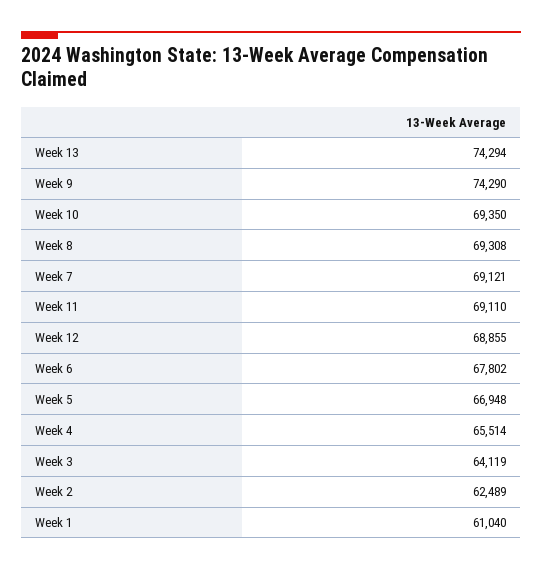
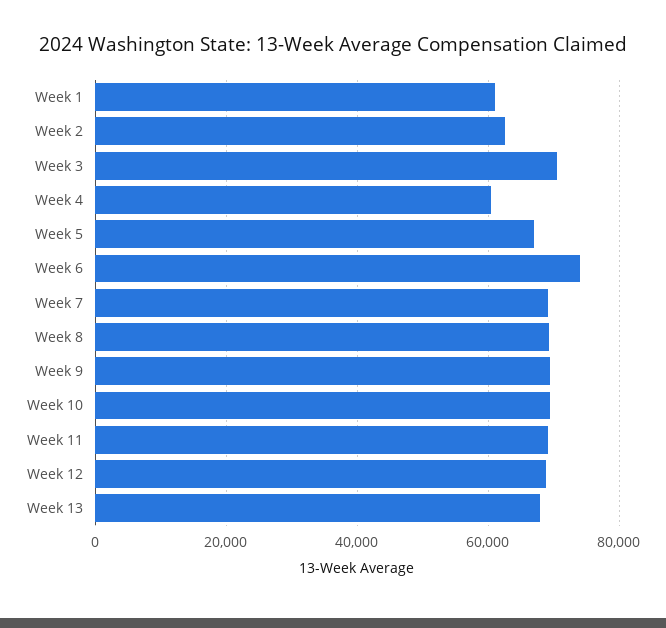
Week 13: 74294 -> 68000
Week 9: 74290 -> 70000
Week 6: 67802 -> 74000
Week 4: 65514 -> 60000
Week 3: 64119 -> 70000

